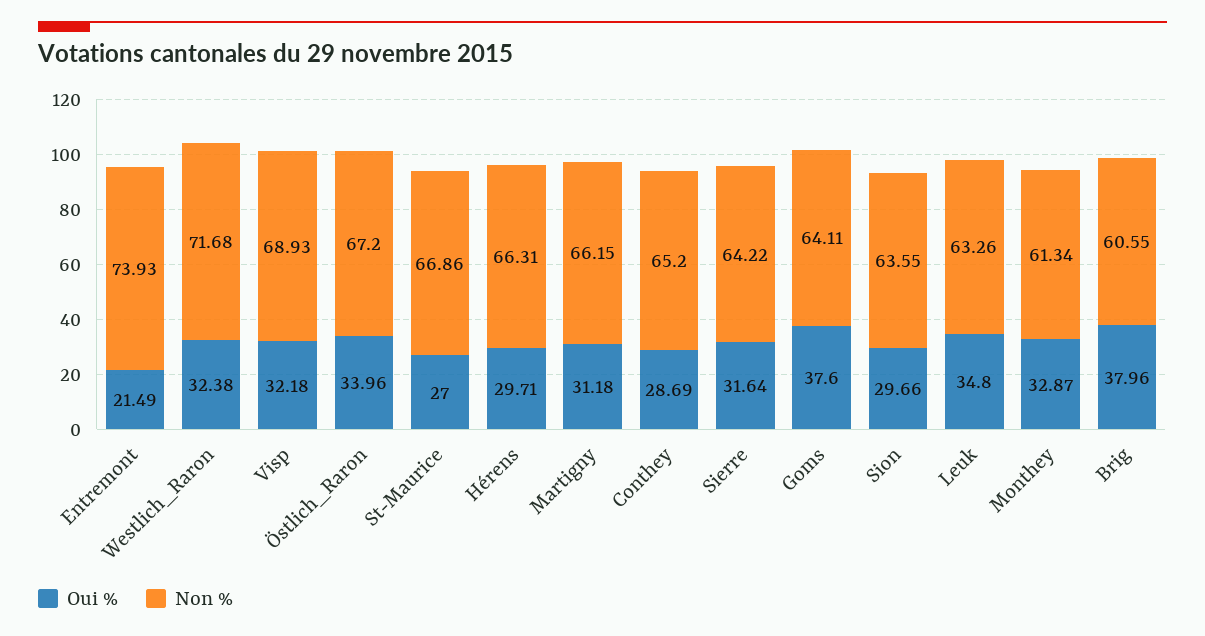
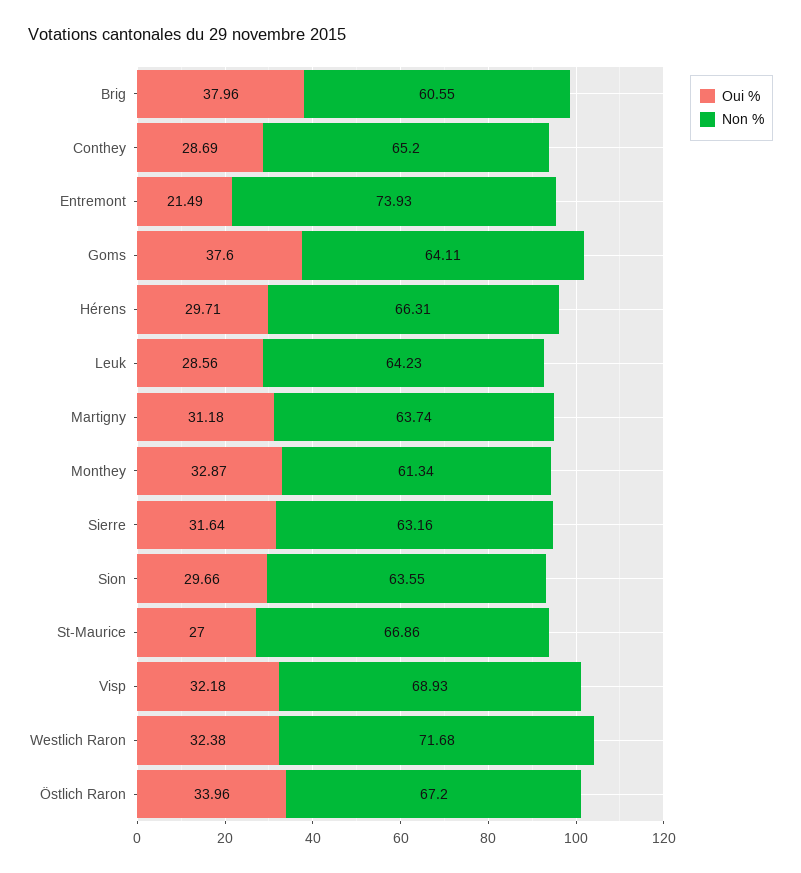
Non %, Martigny: 66.15 -> 63.74
Non %, Sierre: 64.22 -> 63.16
Oui %, Leuk: 34.8 -> 28.56
Non %, Leuk: 63.26 -> 64.23

